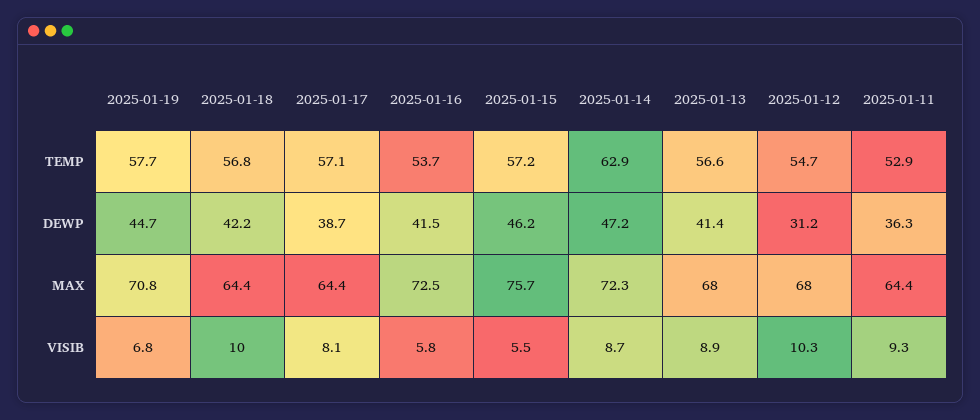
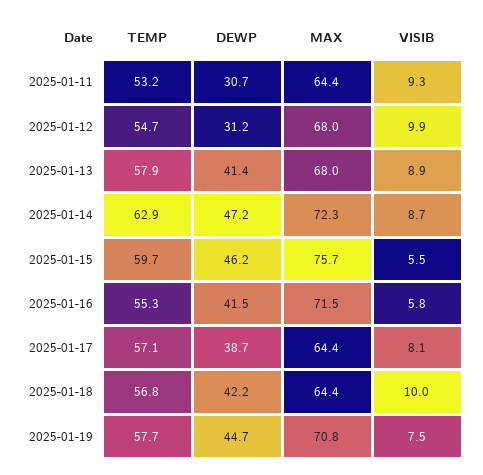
2025-01-16, TEMP: 53.7 -> 55.3
2025-01-15, TEMP: 57.2 -> 59.7
2025-01-13, TEMP: 56.6 -> 57.9
2025-01-11, TEMP: 52.9 -> 53.2
2025-01-11, DEWP: 36.3 -> 30.7
2025-01-16, MAX: 72.5 -> 71.5
2025-01-19, VISIB: 6.8 -> 7.5
2025-01-12, VISIB: 10.3 -> 9.9

